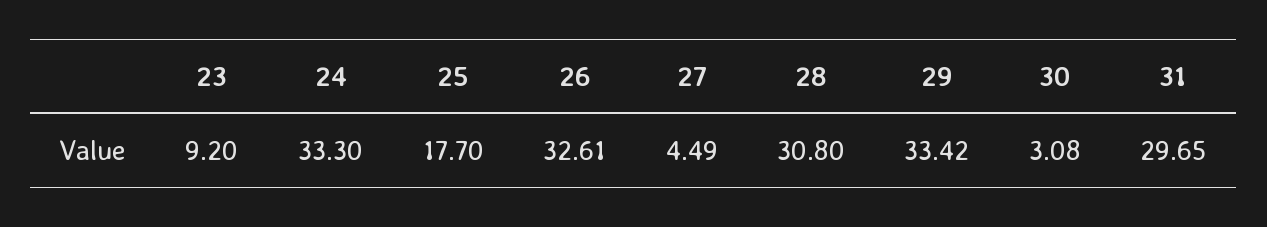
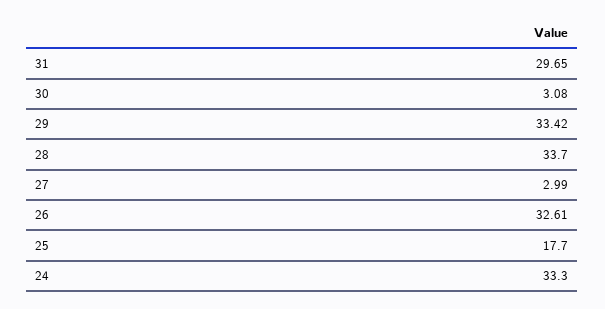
23: 9.2 -> none
27: 4.49 -> 2.99
28: 30.8 -> 33.7

